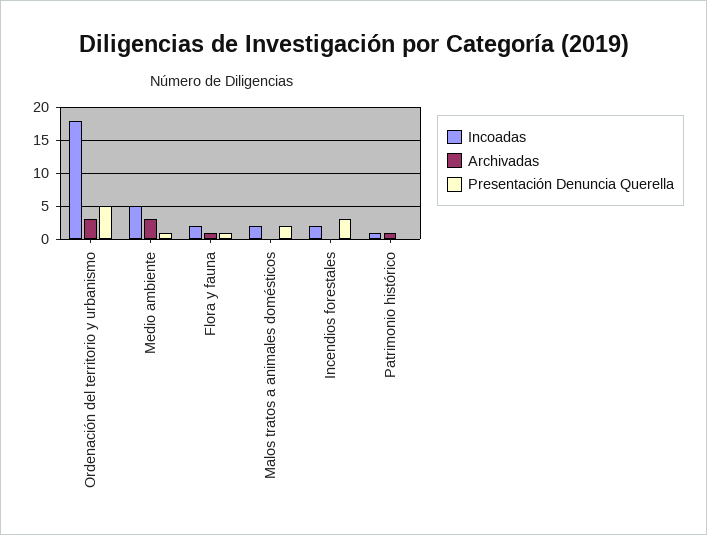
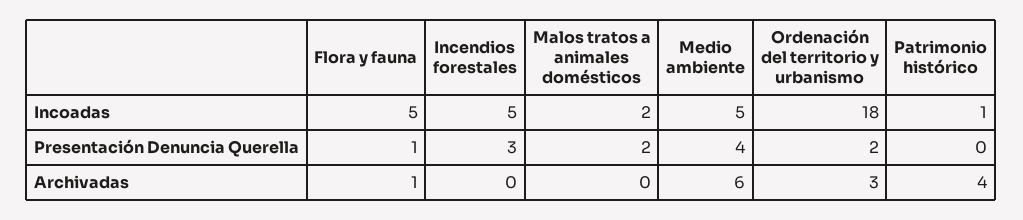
Presentación Denuncia Querella, Ordenación del territorio y urbanismo: 5 -> 2
Archivadas, Medio ambiente: 3 -> 6
Presentación Denuncia Querella, Medio ambiente: 1 -> 4
Incoadas, Flora y fauna: 2 -> 5
Incoadas, Incendios forestales: 2 -> 5
Archivadas, Patrimonio histórico: 1 -> 4

